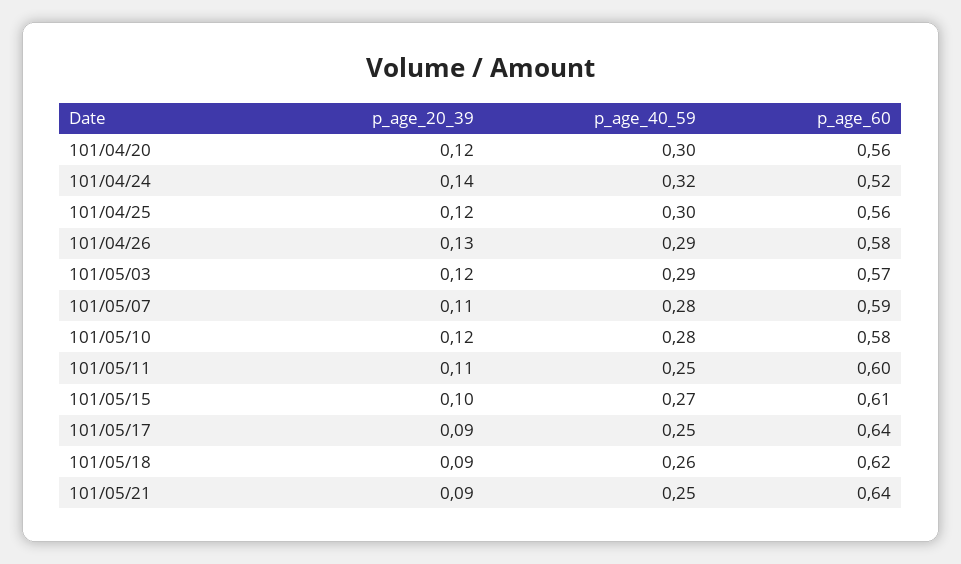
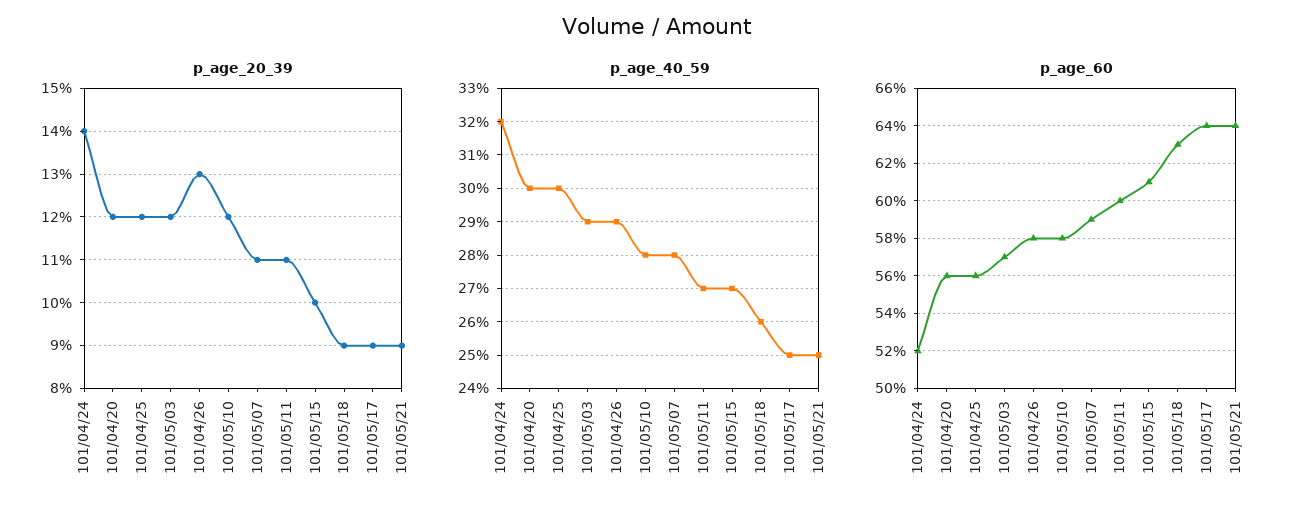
p_age_40_59, 101/05/11: 0.25 -> 0.27
p_age_60, 101/05/18: 0.62 -> 0.63

